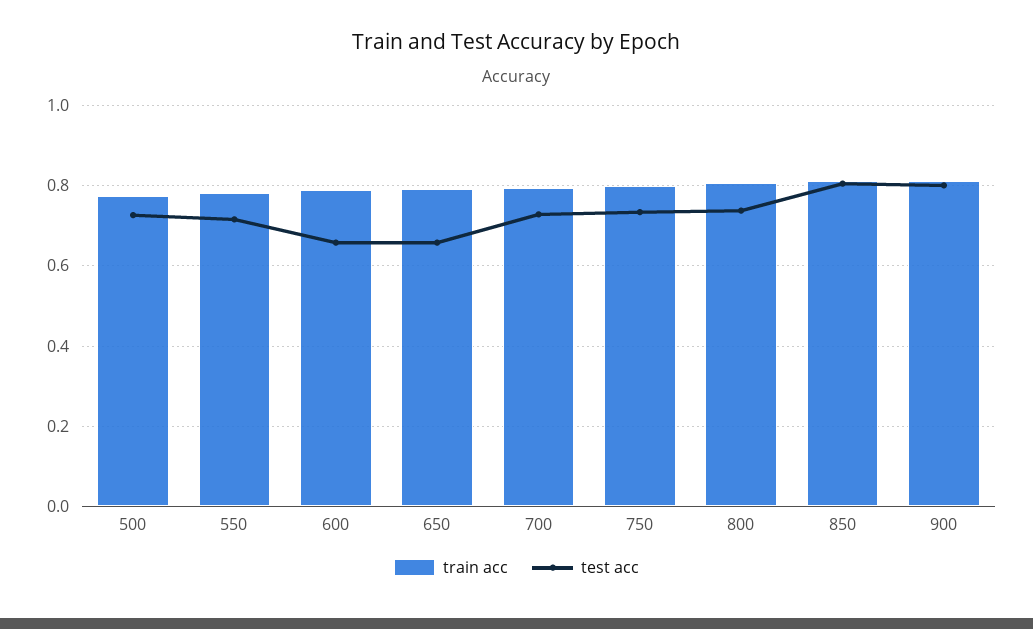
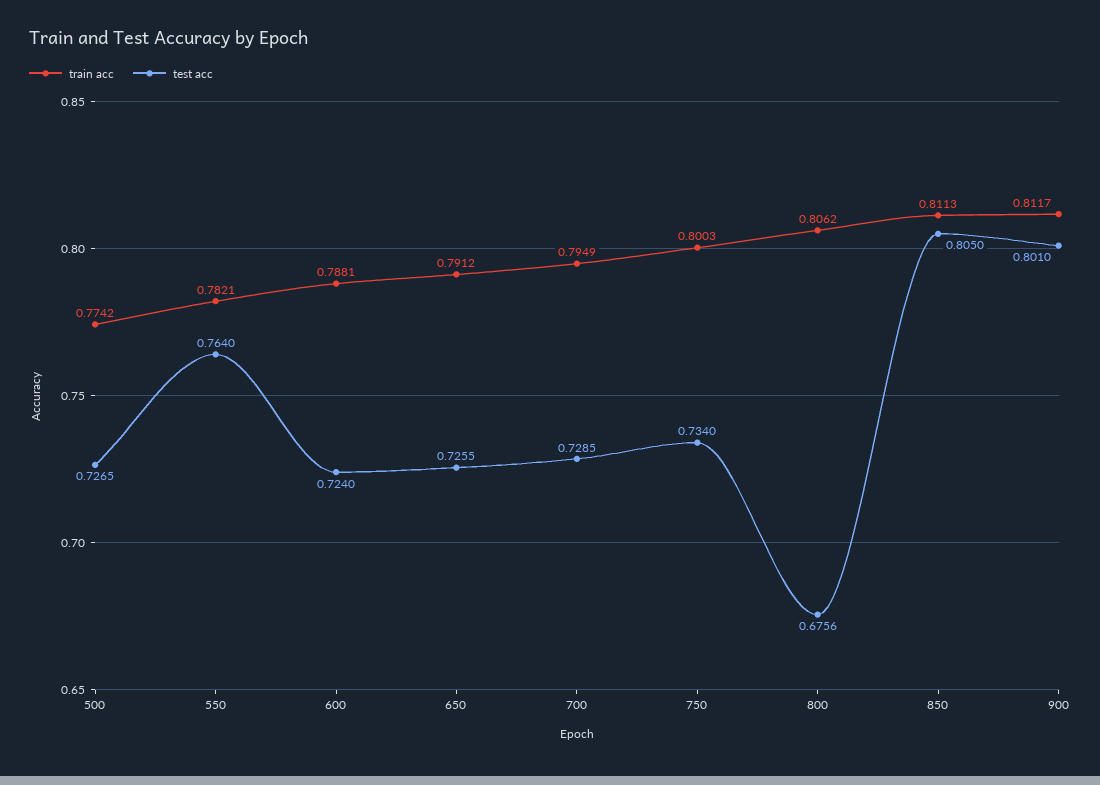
test acc, 550: 0.72 -> 0.764
test acc, 600: 0.66 -> 0.724
test acc, 650: 0.66 -> 0.7255
test acc, 800: 0.74 -> 0.6756

